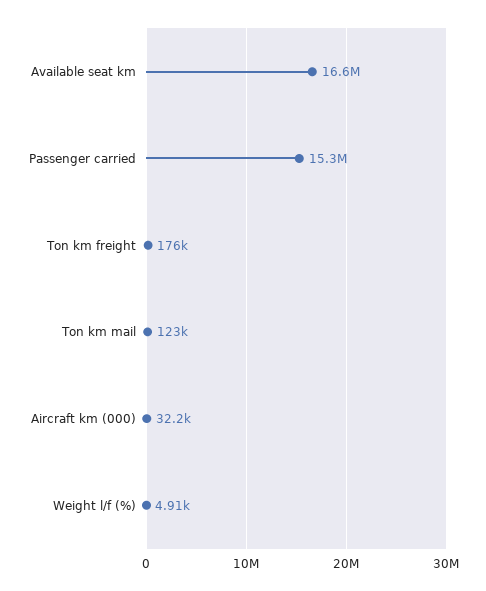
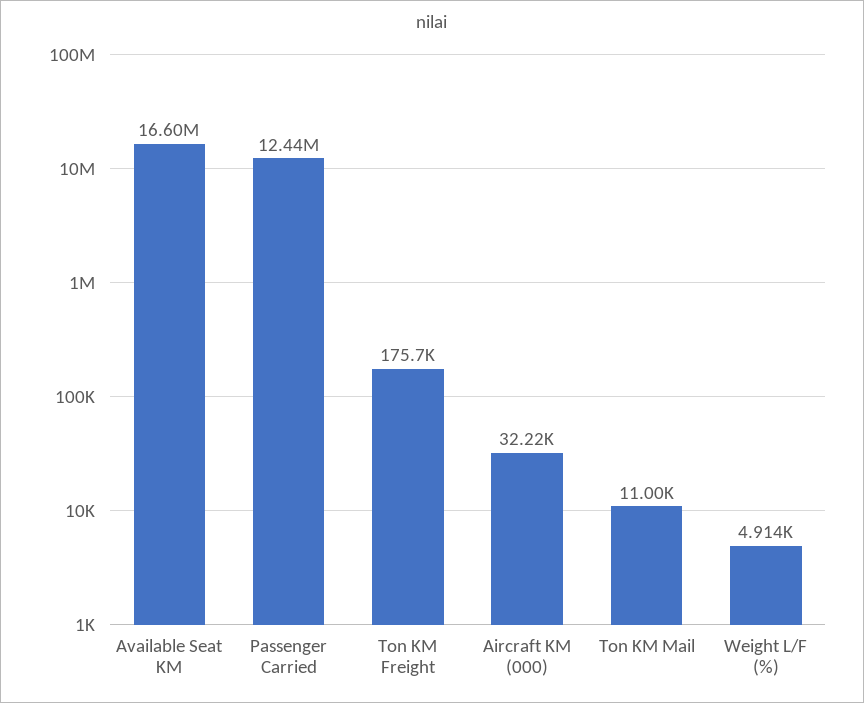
Passenger carried: 15300000 -> 12440000
Ton km mail: 123000 -> 11000

